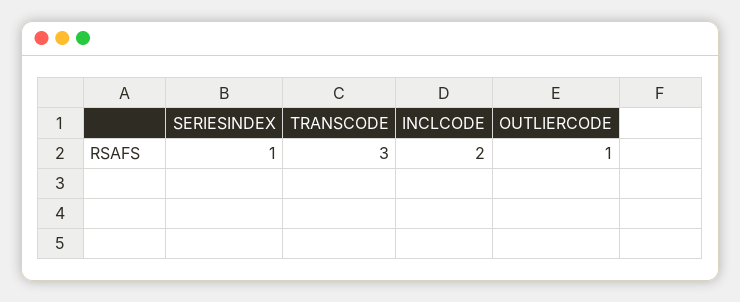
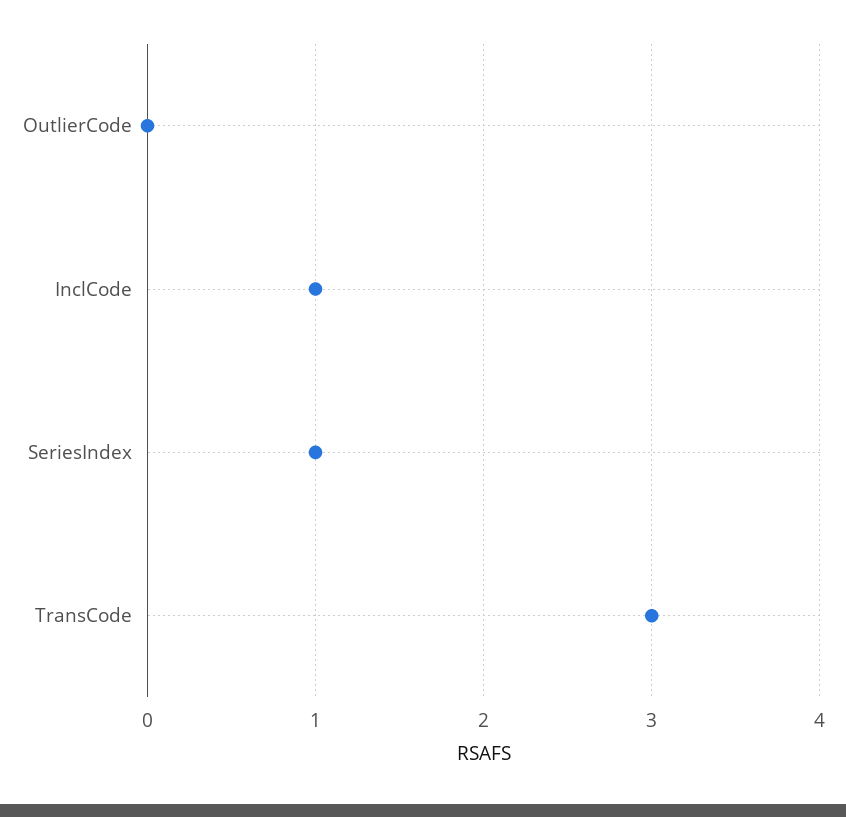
INCLCODE: 2 -> 1
OUTLIERCODE: 1 -> 0

